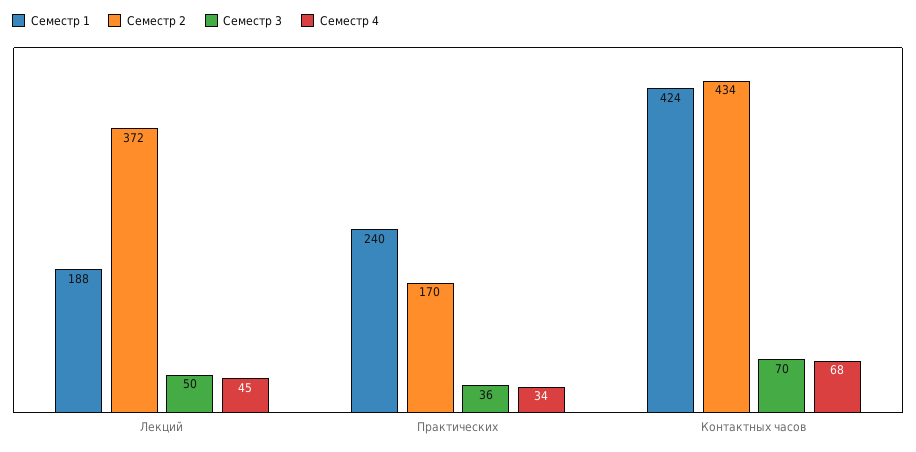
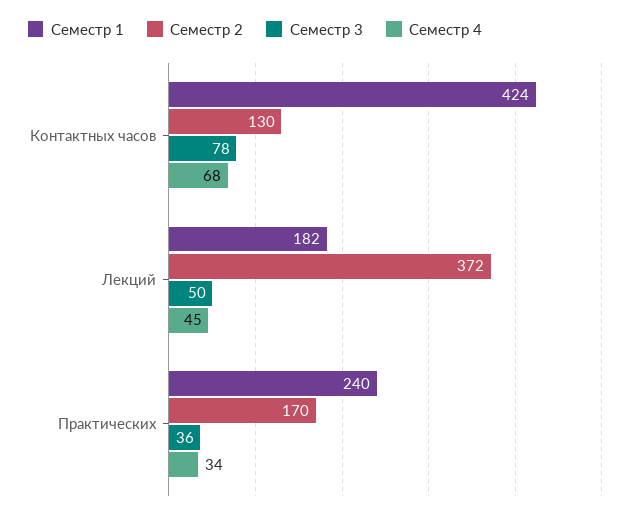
Семестр 1, Лекций: 188 -> 182
Семестр 2, Контактных часов: 434 -> 130
Семестр 3, Контактных часов: 70 -> 78

